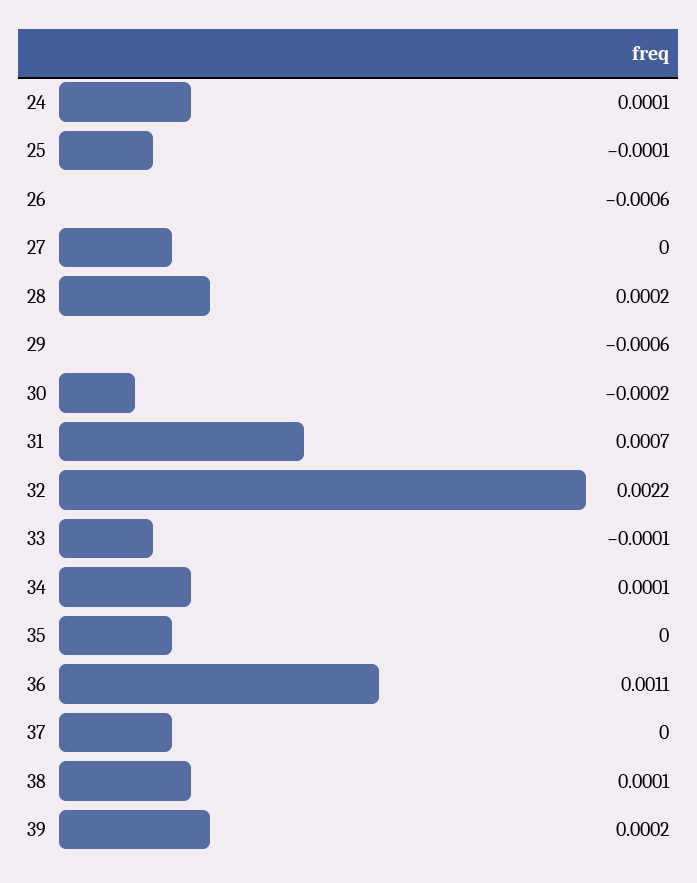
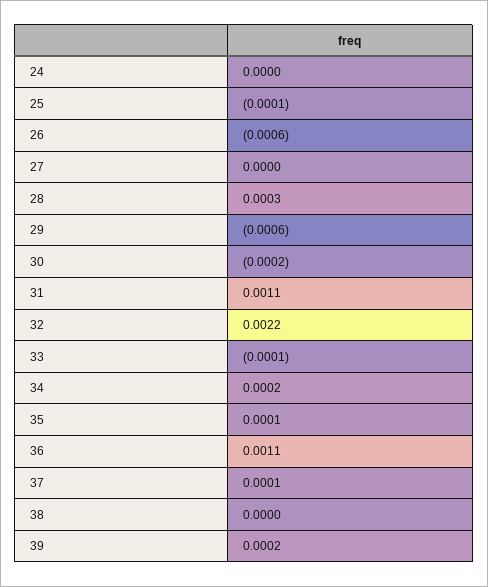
24: 0.0001 -> 0
28: 0.0002 -> 0.0003
31: 0.0007 -> 0.0011
34: 0.0001 -> 0.0002
35: 0 -> 0.0001
37: 0 -> 0.0001
38: 0.0001 -> 0

